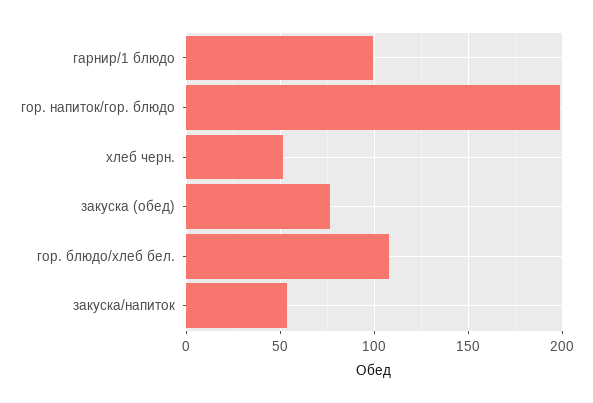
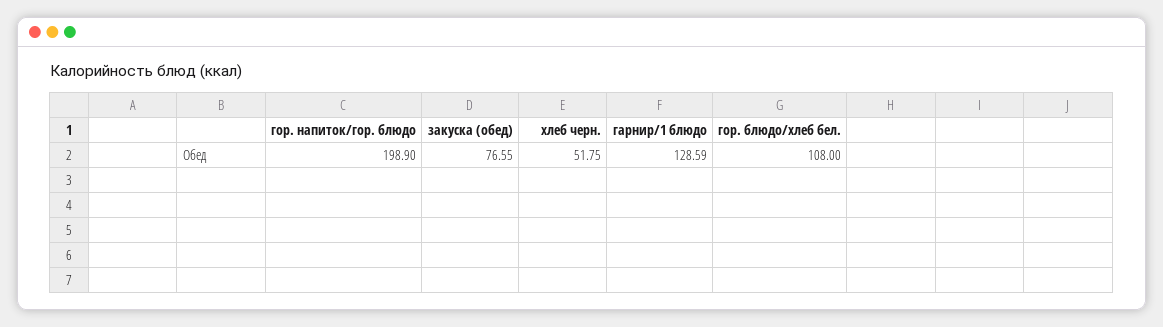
гарнир/1 блюдо: 100 -> 128.59
закуска/напиток: 55 -> none

